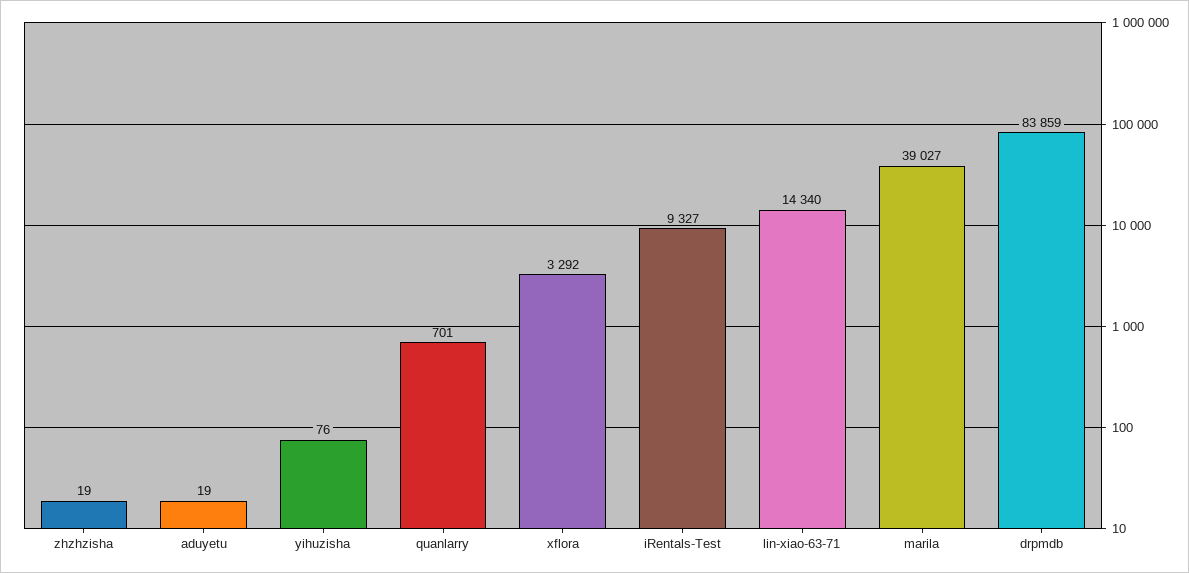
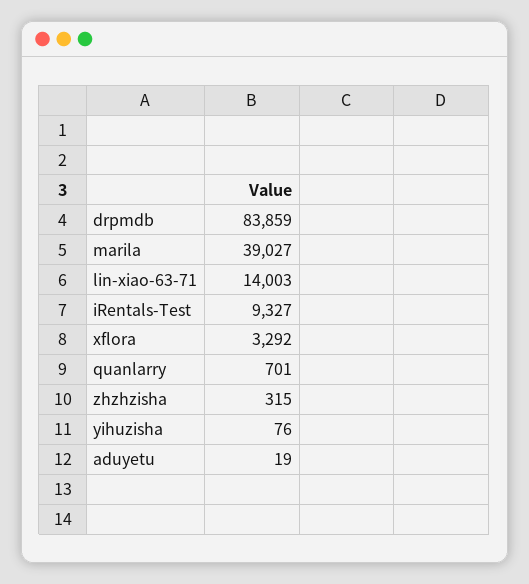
zhzhzisha: 19 -> 315
lin-xiao-63-71: 14340 -> 14003

